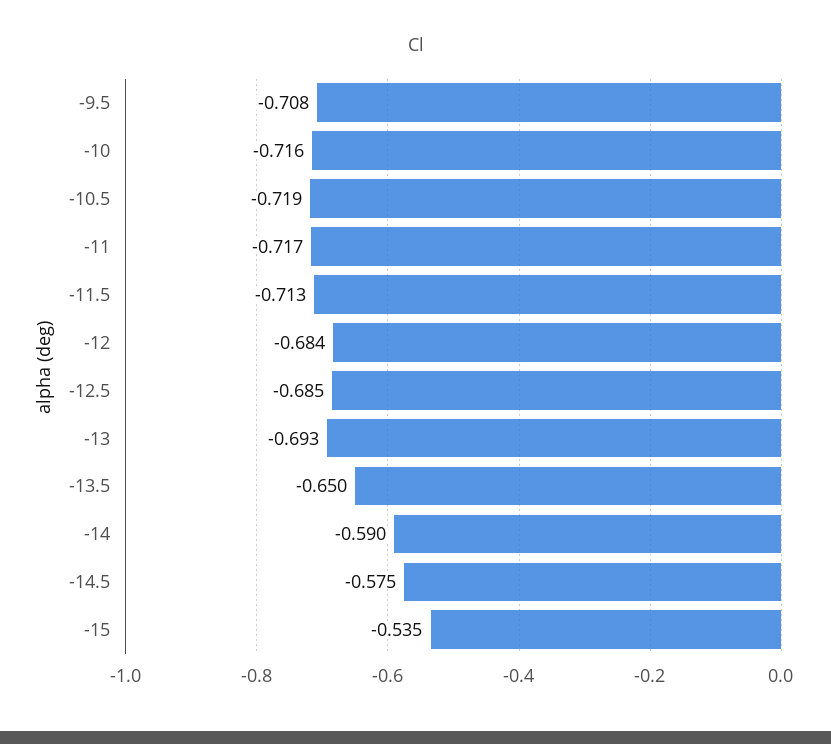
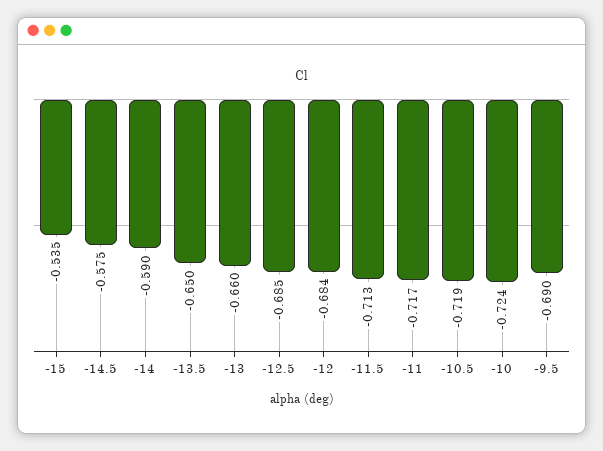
-9.5: -0.708 -> -0.69
-10: -0.716 -> -0.724
-13: -0.693 -> -0.66

